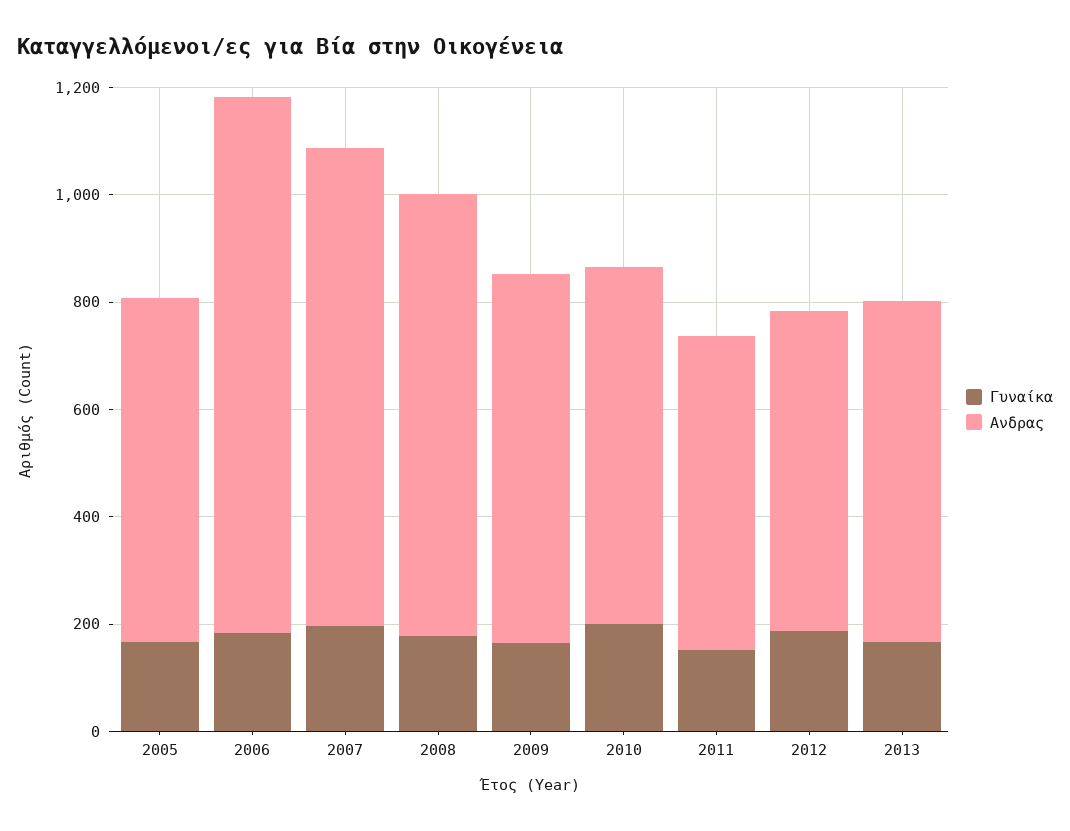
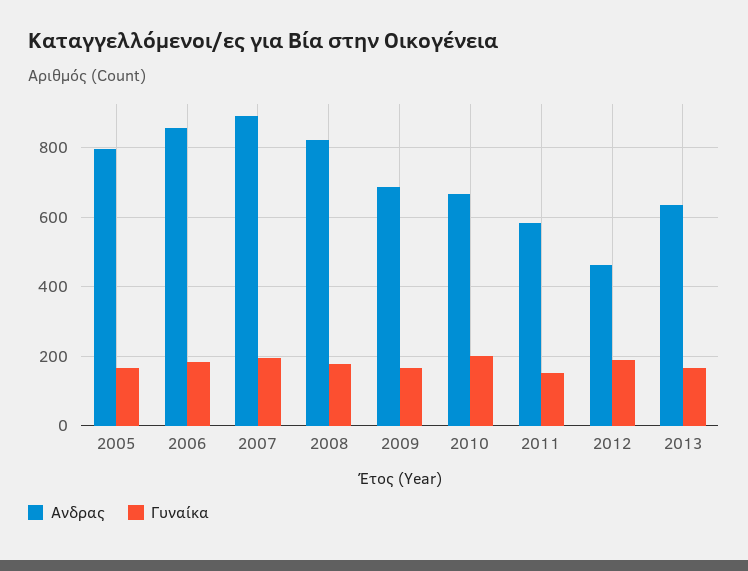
Aνδρας, 2005: 650 -> 800
Aνδρας, 2006: 1000 -> 860
Aνδρας, 2012: 600 -> 460

